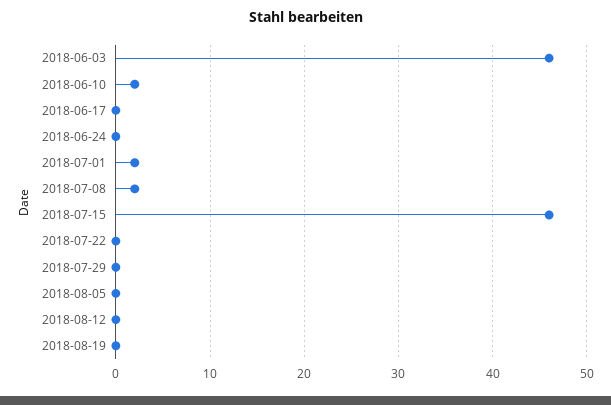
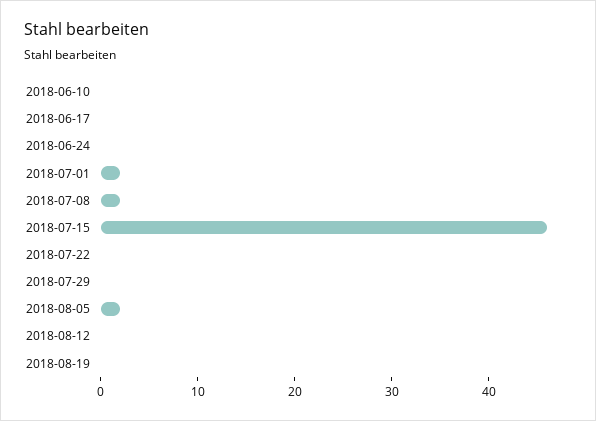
2018-06-03: 46 -> none
2018-06-10: 2 -> 0
2018-08-05: 0 -> 2

